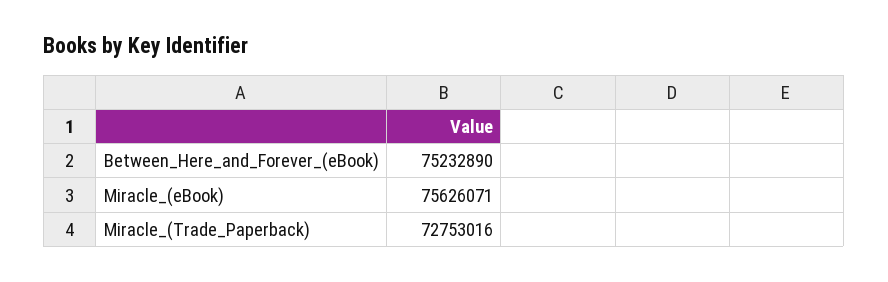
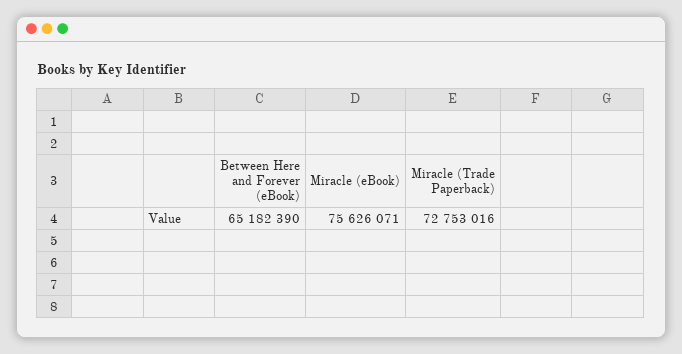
Between_Here_and_Forever_(eBook): 75232890 -> 65182390

